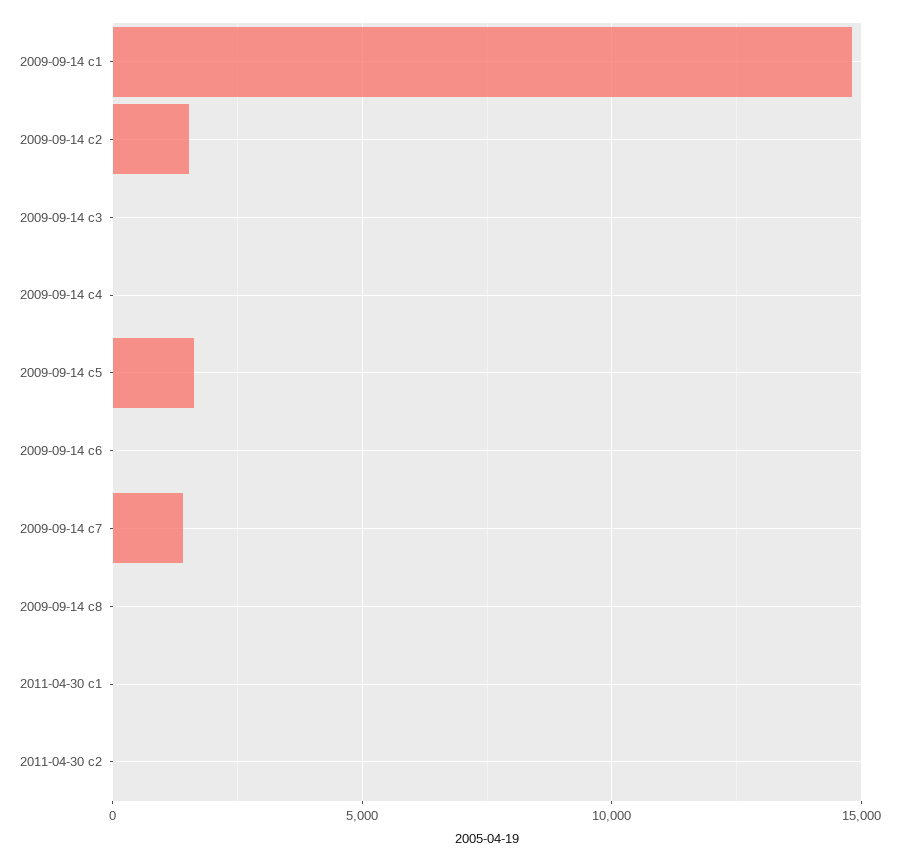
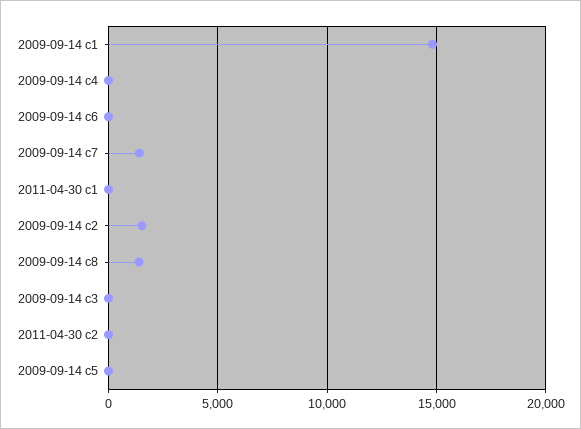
2009-09-14 c5: 1500 -> 0
2009-09-14 c8: 0 -> 1500

